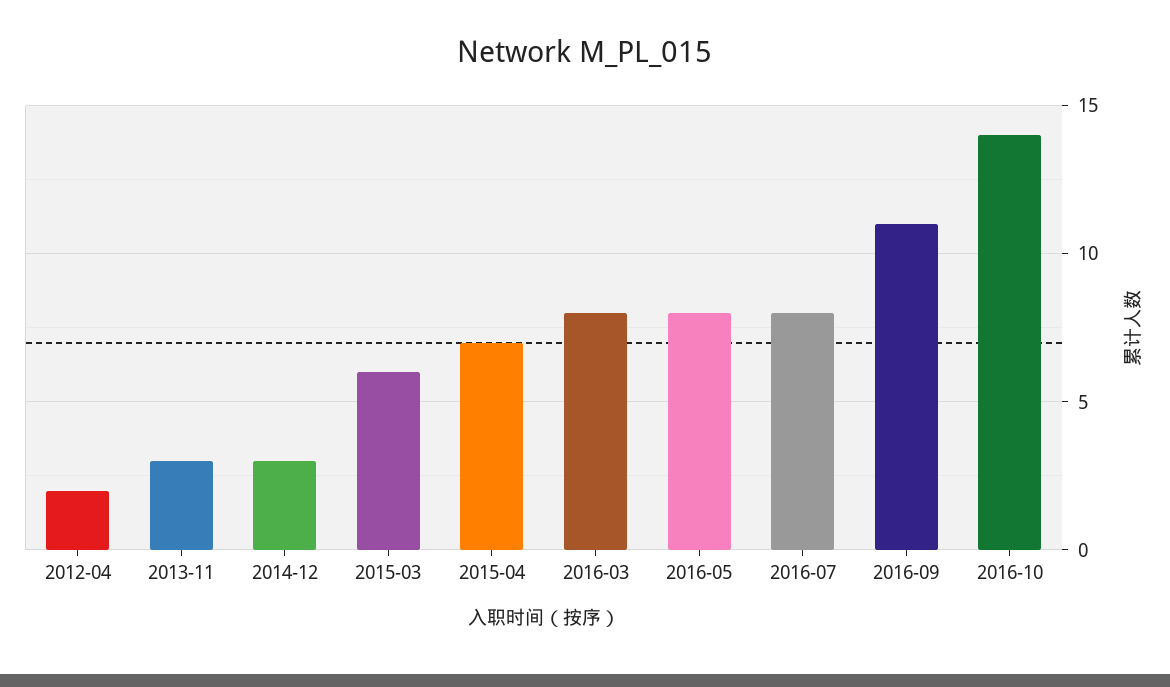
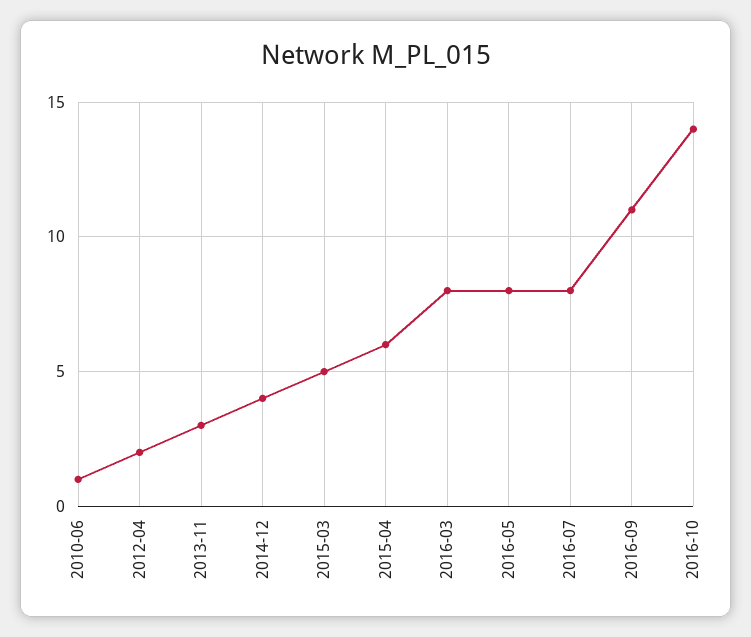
2014-12: 3 -> 4
2015-03: 6 -> 5
2015-04: 7 -> 6
2010-06: none -> 1

